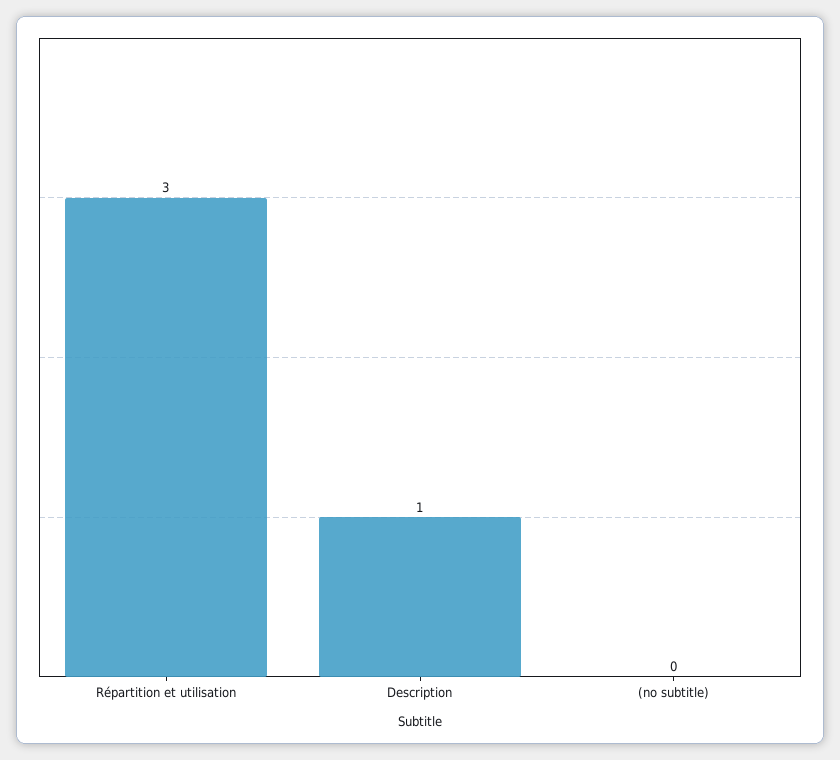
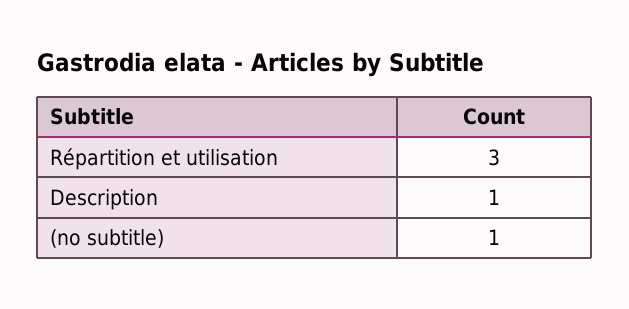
(no subtitle): 0 -> 1

